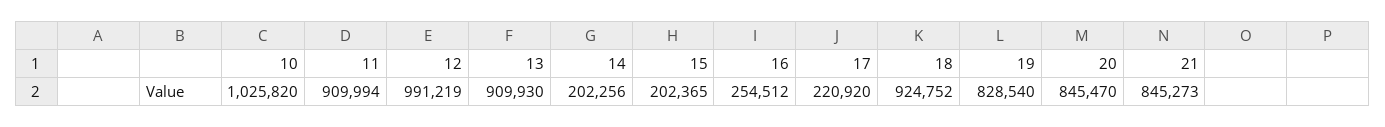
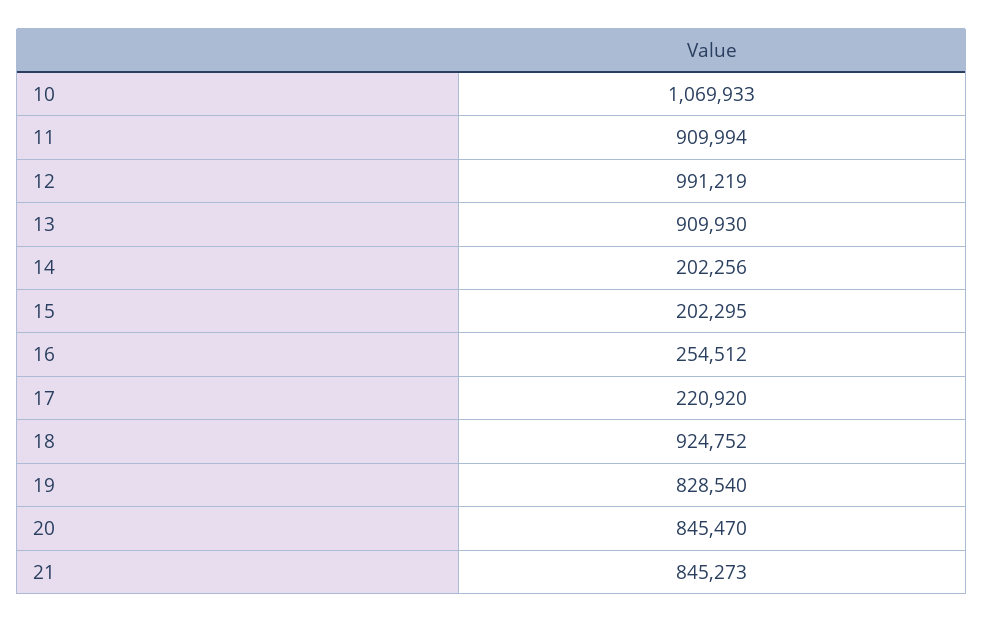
10: 1025820 -> 1069933
15: 202365 -> 202295

